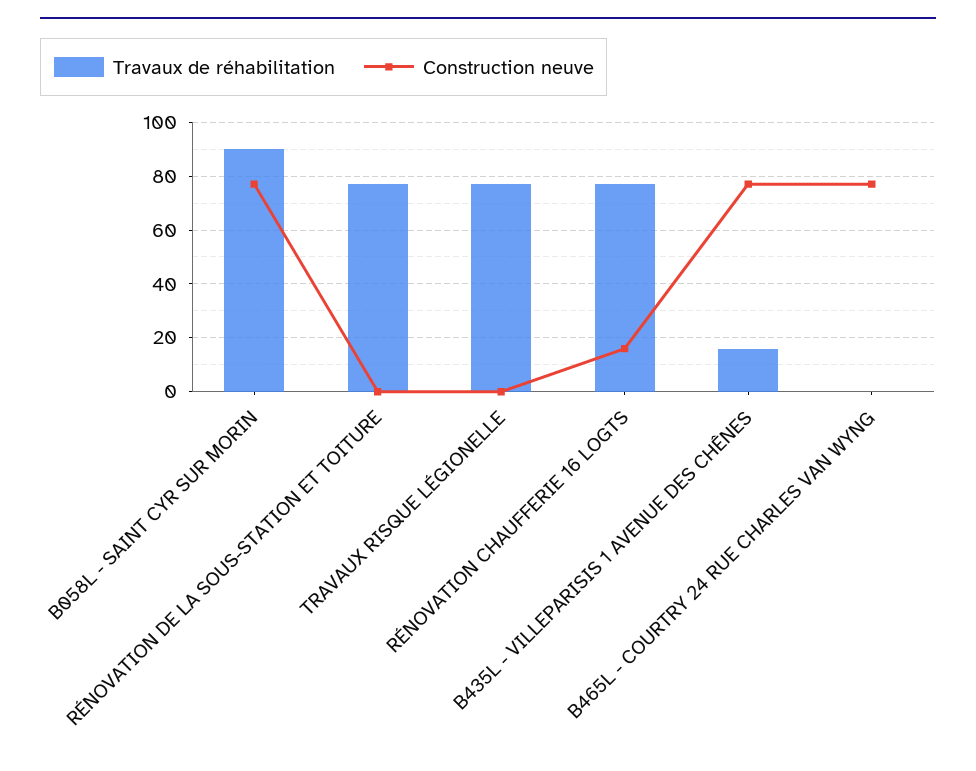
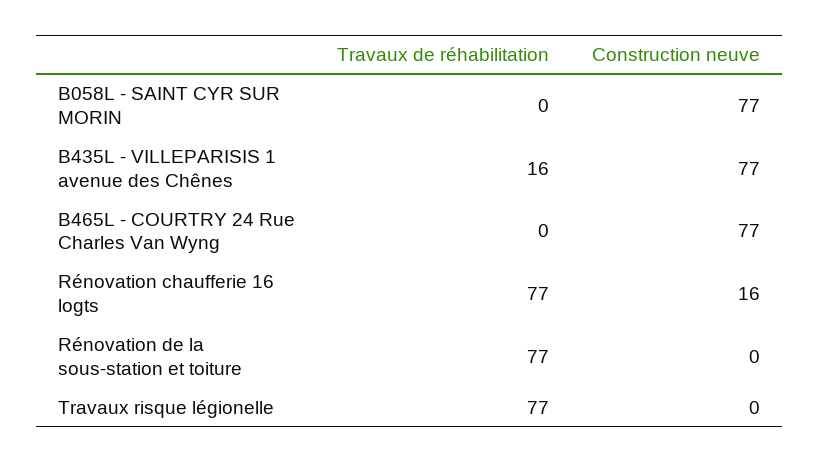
Travaux de réhabilitation, B058L - SAINT CYR SUR MORIN: 90 -> 0

